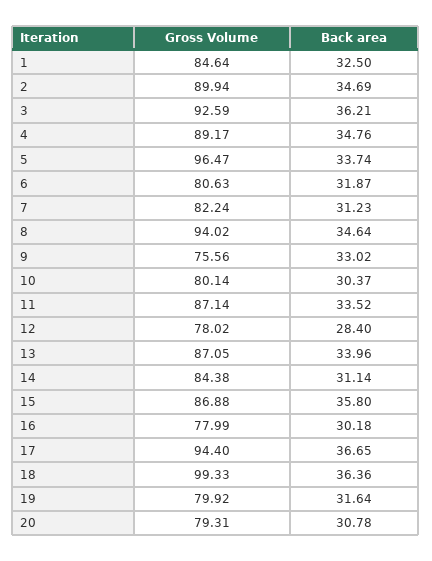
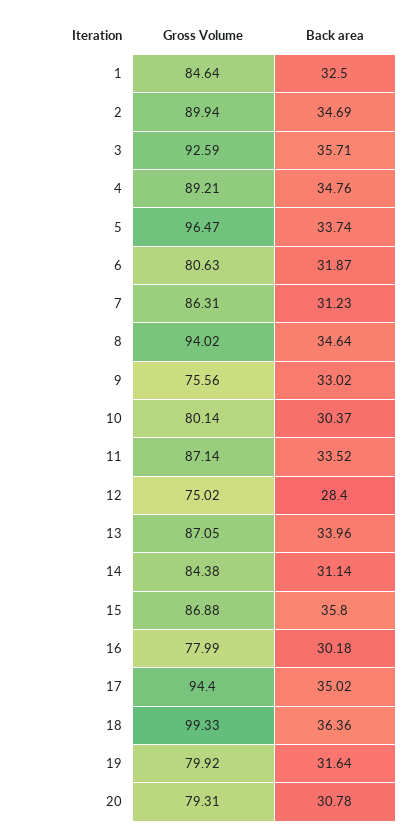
Back area, 3: 36.21 -> 35.71
Gross Volume, 4: 89.17 -> 89.21
Gross Volume, 7: 82.24 -> 86.31
Gross Volume, 12: 78.02 -> 75.02
Back area, 17: 36.65 -> 35.02

